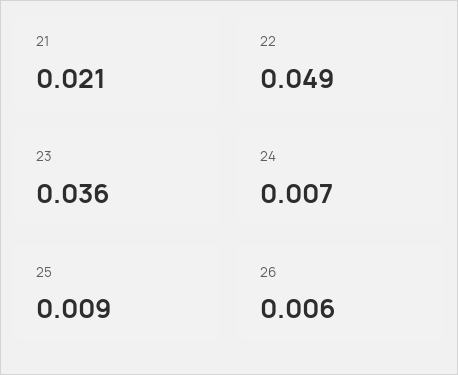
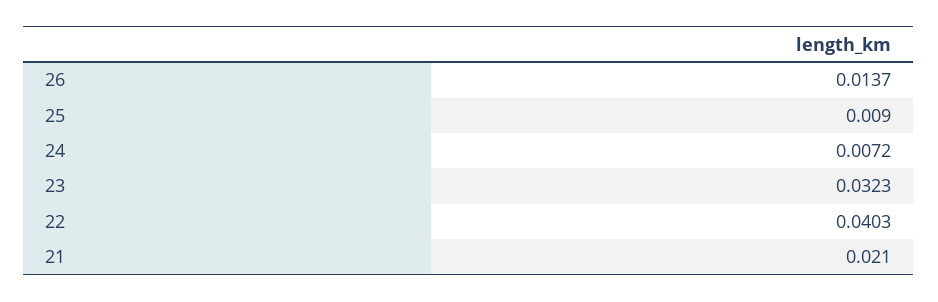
22: 0.049 -> 0.0403
23: 0.036 -> 0.0323
26: 0.006 -> 0.0137

